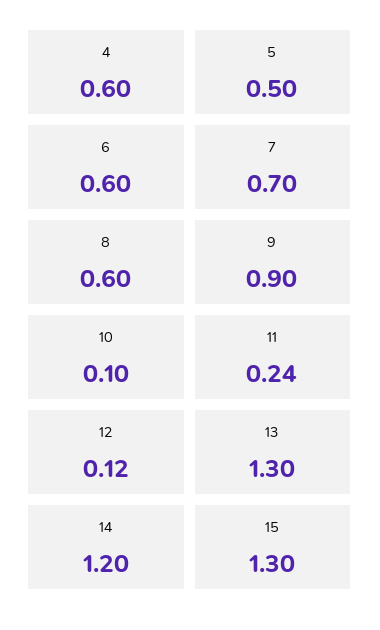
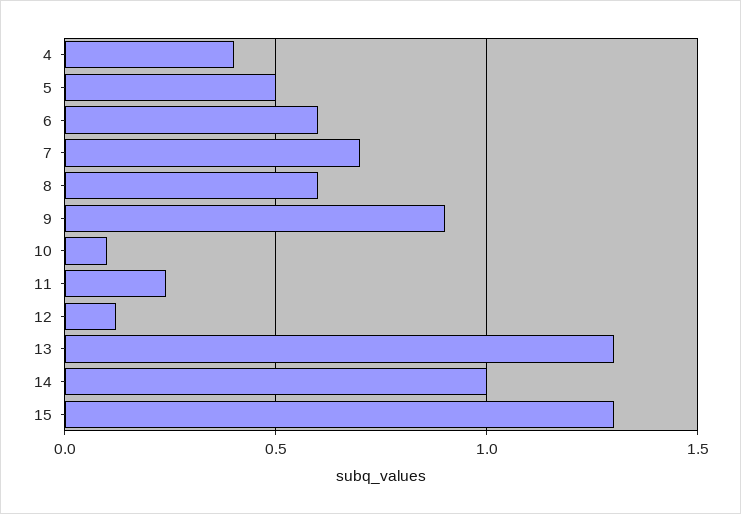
4: 0.6 -> 0.4
14: 1.2 -> 1

